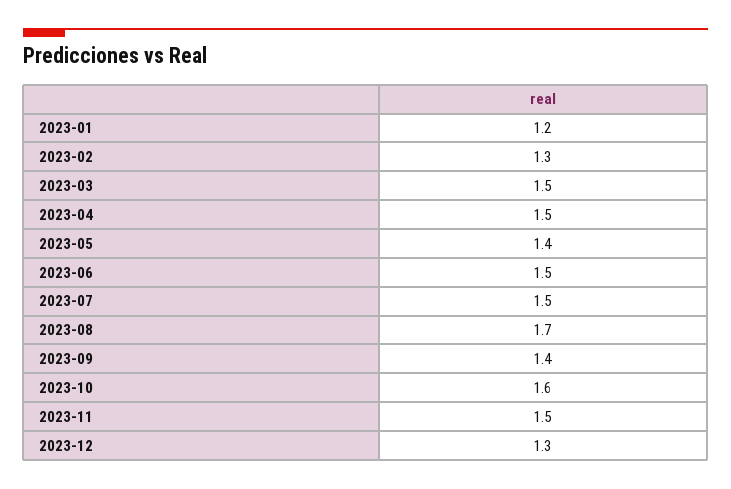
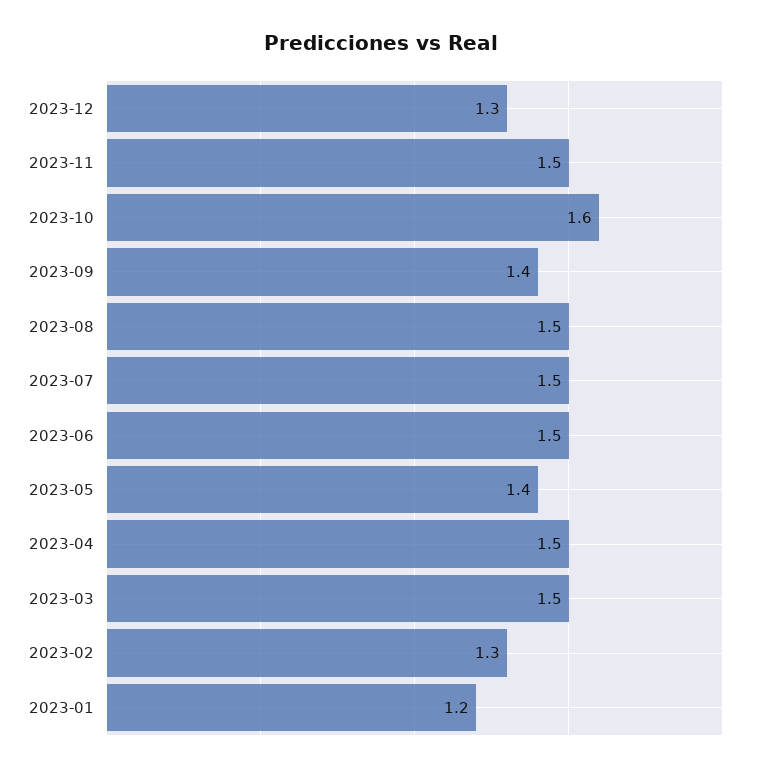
2023-08: 1.7 -> 1.5

